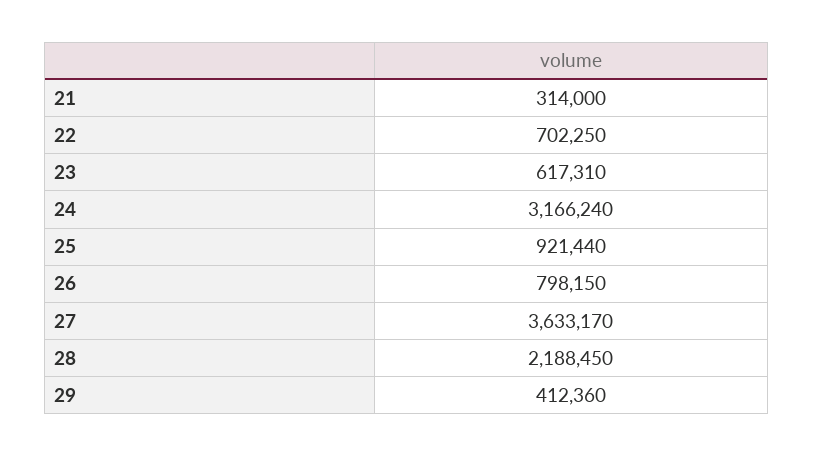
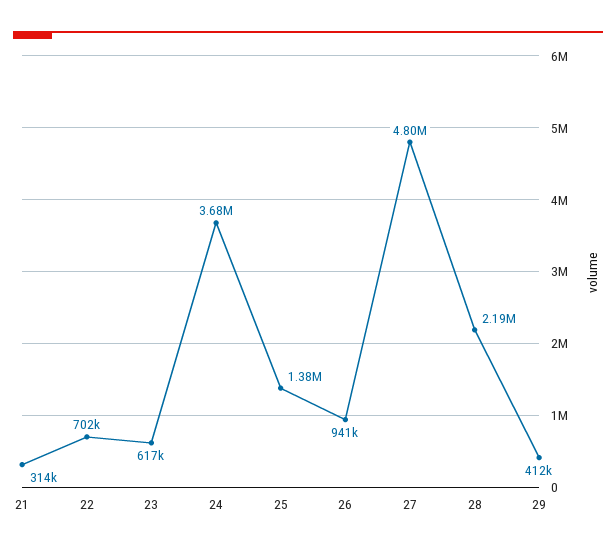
24: 3166240 -> 3680000
25: 921440 -> 1380000
26: 798150 -> 941000
27: 3633170 -> 4800000

